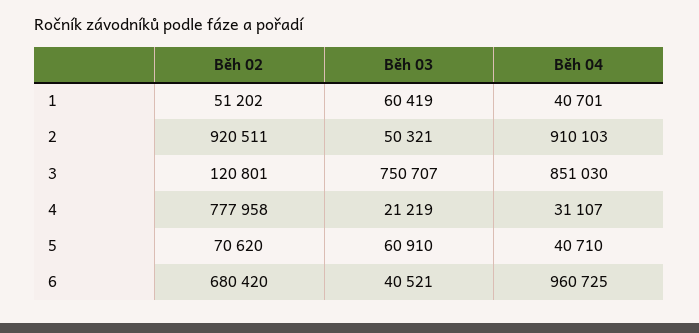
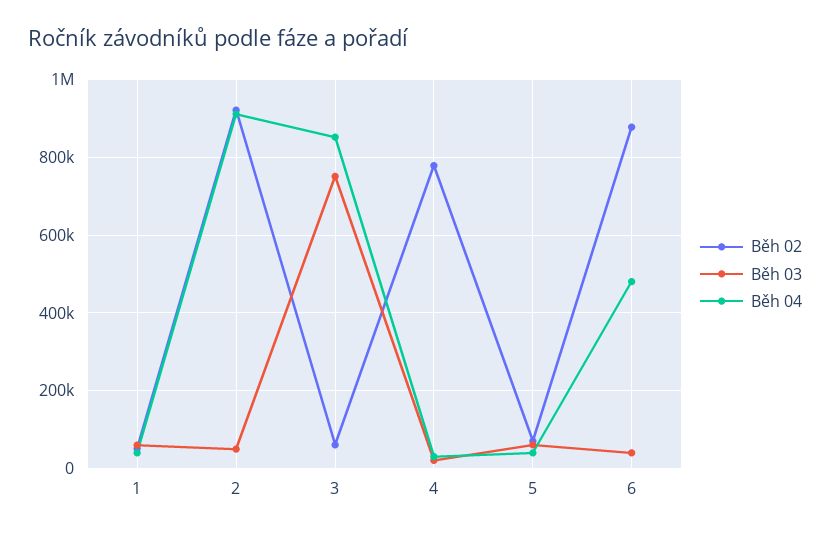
Běh 02, 3: 120801 -> 60000
Běh 02, 6: 680420 -> 880000
Běh 04, 6: 960725 -> 480000

